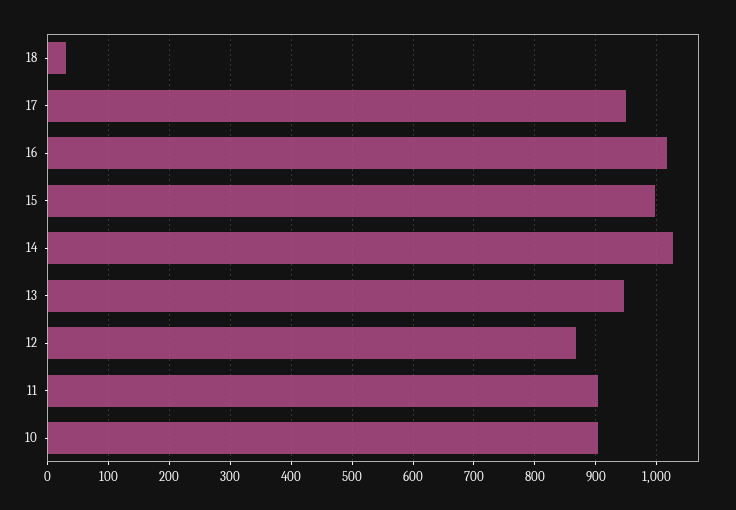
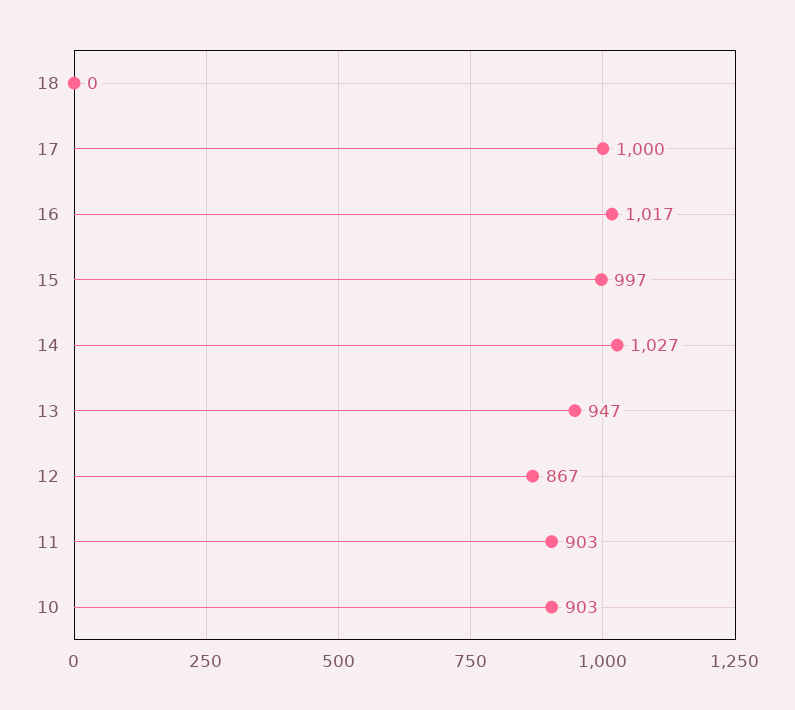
18: 30 -> 0
17: 950 -> 1000

